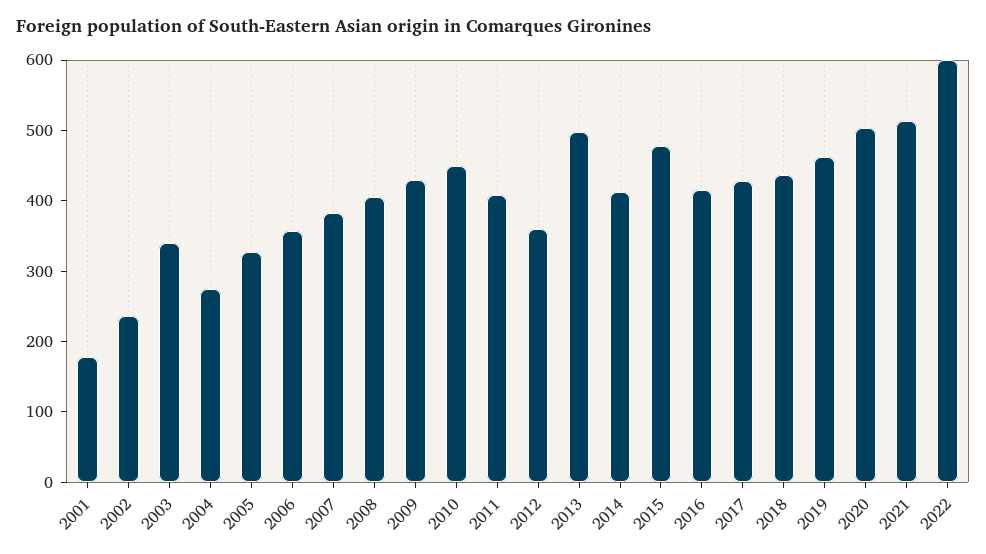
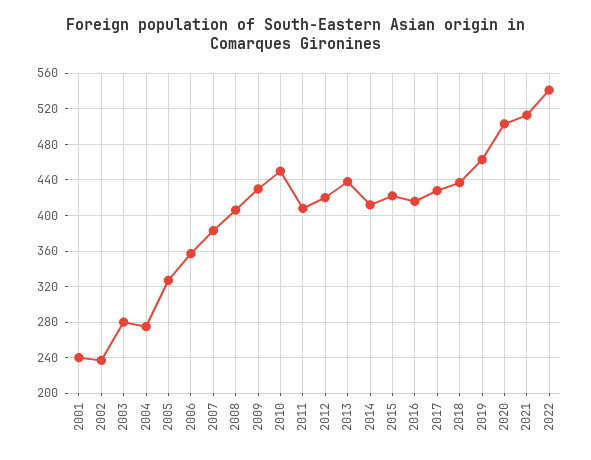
2001: 180 -> 240
2003: 340 -> 280
2012: 360 -> 420
2013: 500 -> 440
2015: 480 -> 420
2022: 600 -> 540

